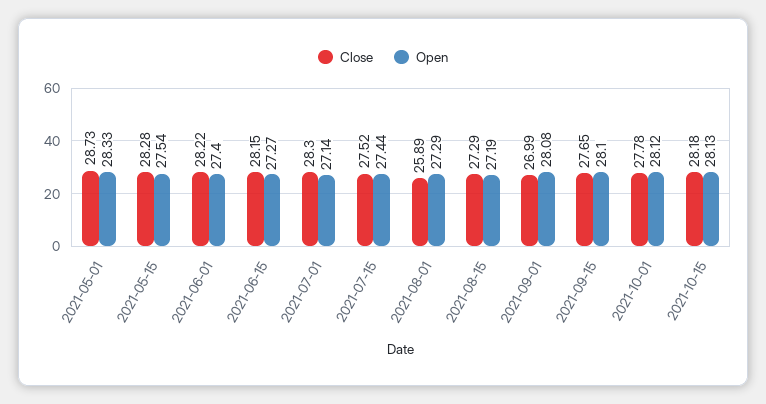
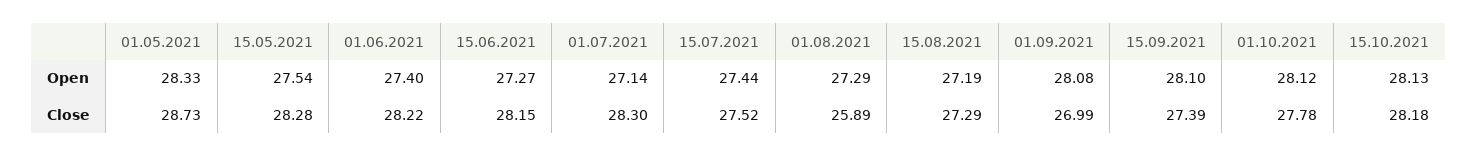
Close, 2021-09-15: 27.65 -> 27.39

